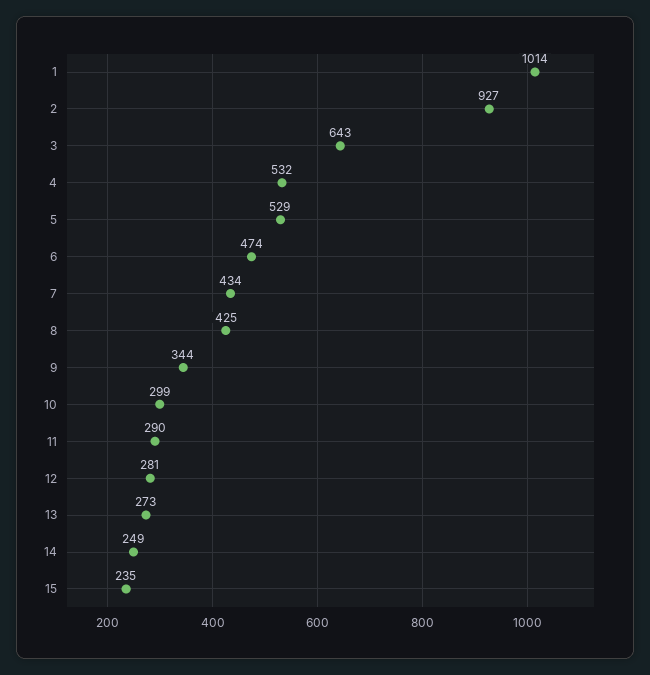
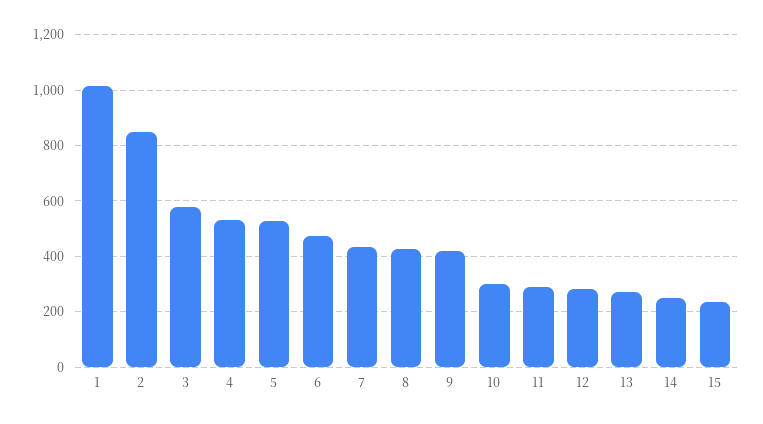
2: 927 -> 850
3: 643 -> 575
9: 344 -> 425

